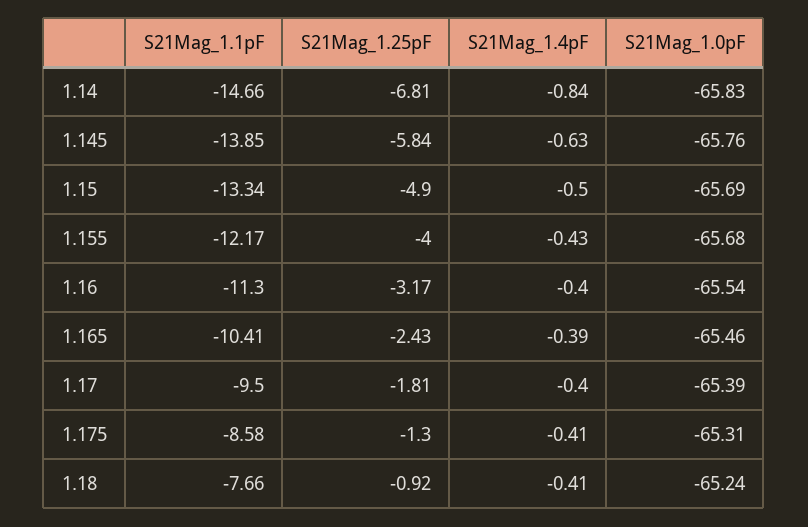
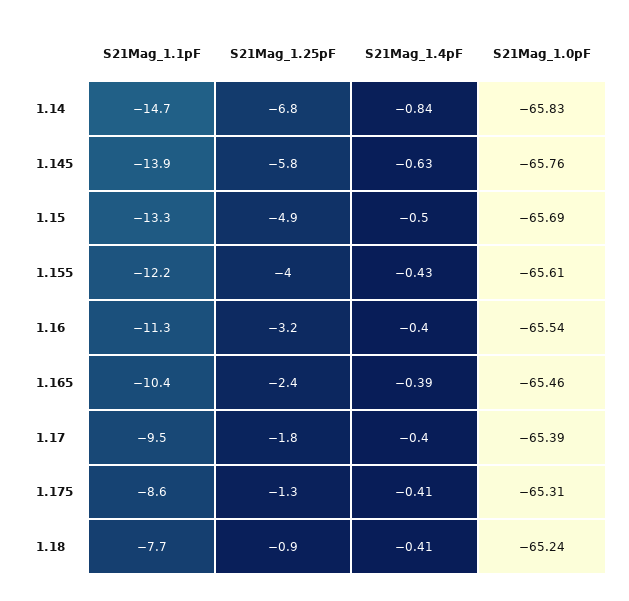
S21Mag_1.0pF, 1.155: -65.68 -> -65.61

